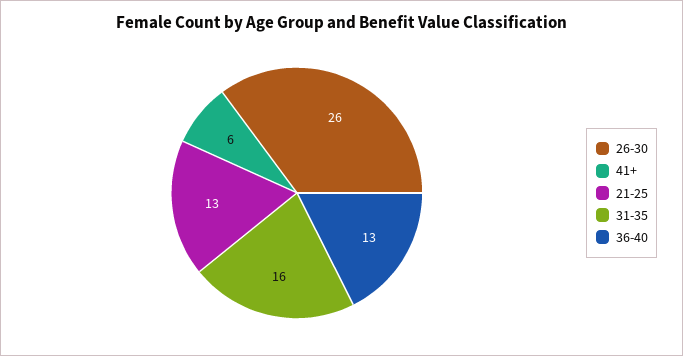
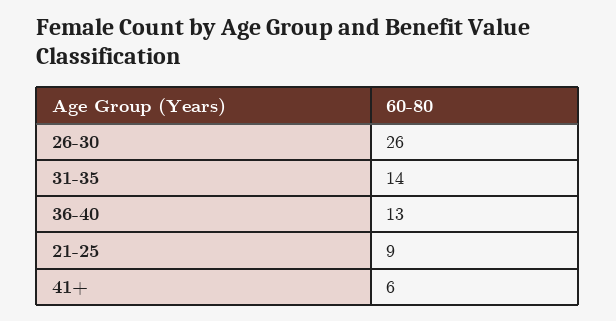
21-25: 13 -> 9
31-35: 16 -> 14

